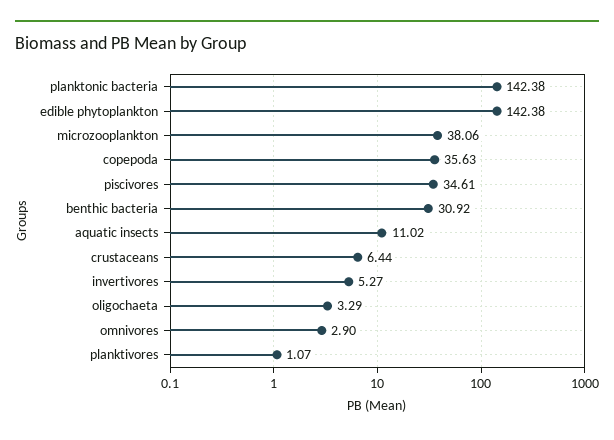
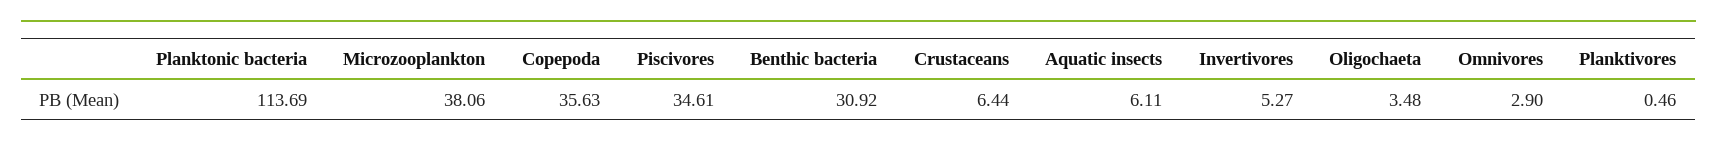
planktonic bacteria: 142.38 -> 113.69
edible phytoplankton: 142.38 -> none
aquatic insects: 11.02 -> 6.11
oligochaeta: 3.29 -> 3.48
planktivores: 1.07 -> 0.46

